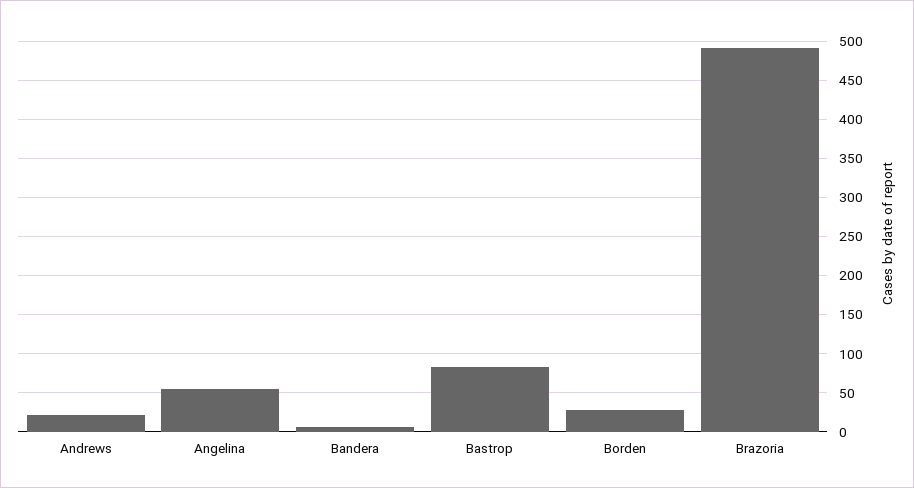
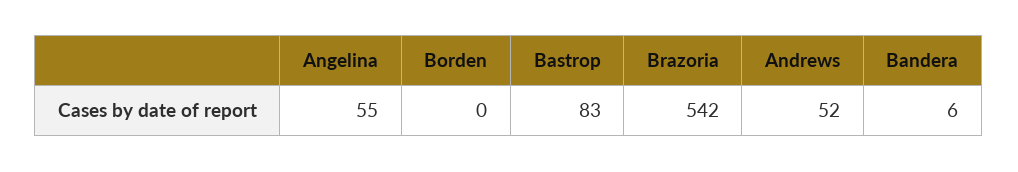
Andrews: 20 -> 52
Borden: 30 -> 0
Brazoria: 490 -> 542

